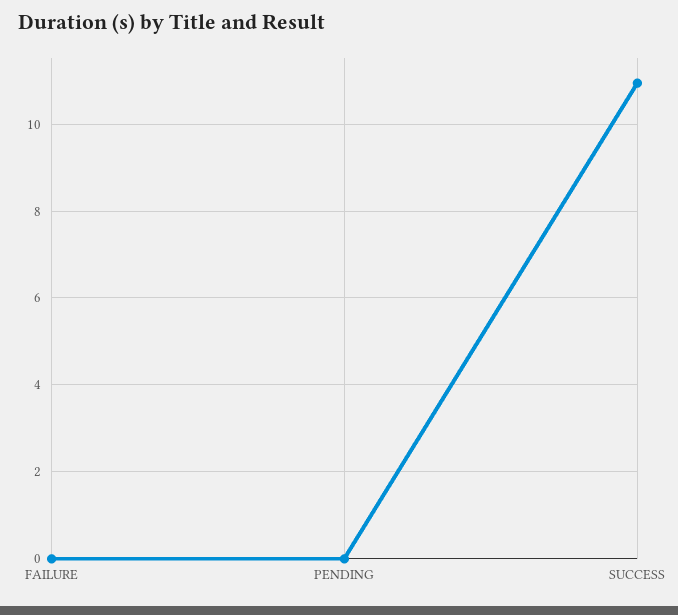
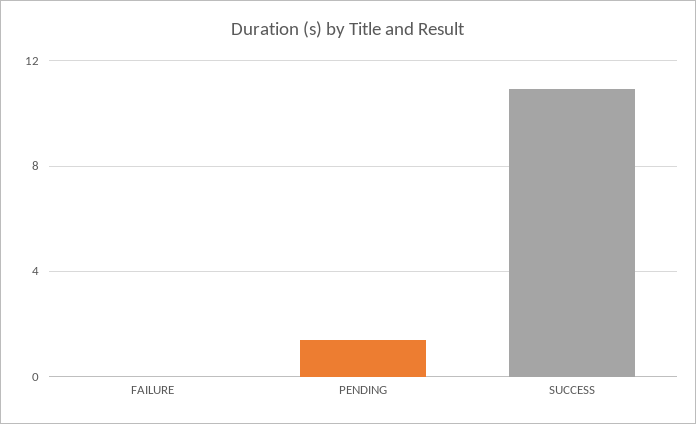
PENDING: 0 -> 1.5

